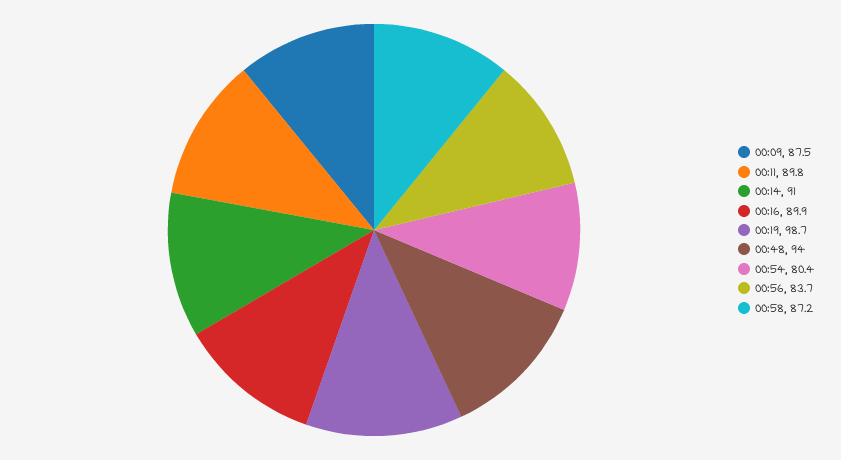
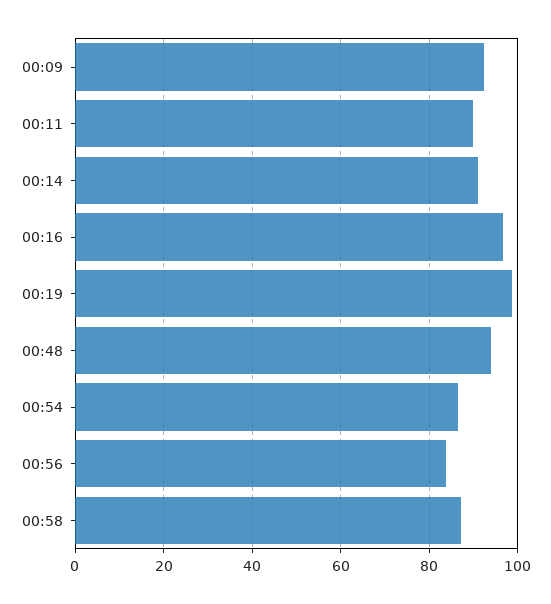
00:09: 87.5 -> 92
00:16: 89.9 -> 96
00:54: 80.4 -> 86

